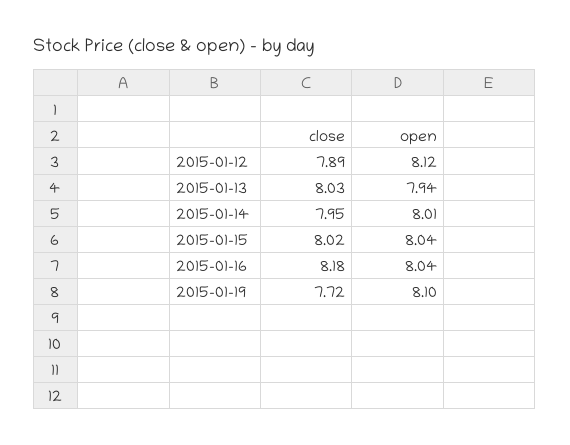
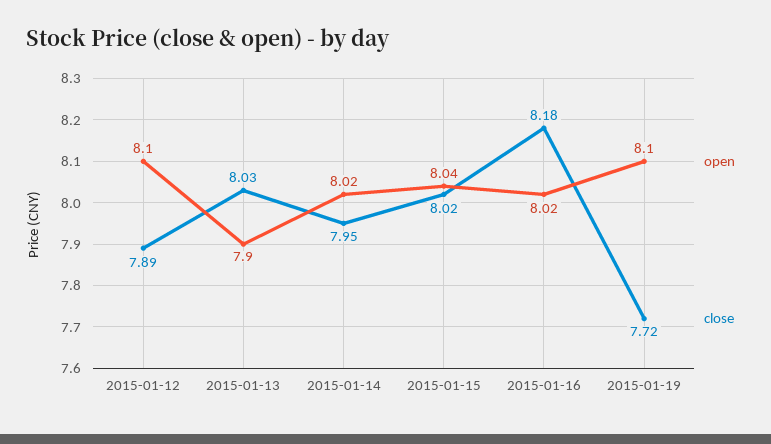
open, 2015-01-12: 8.12 -> 8.1
open, 2015-01-13: 7.94 -> 7.9
open, 2015-01-14: 8.01 -> 8.02
open, 2015-01-16: 8.04 -> 8.02

